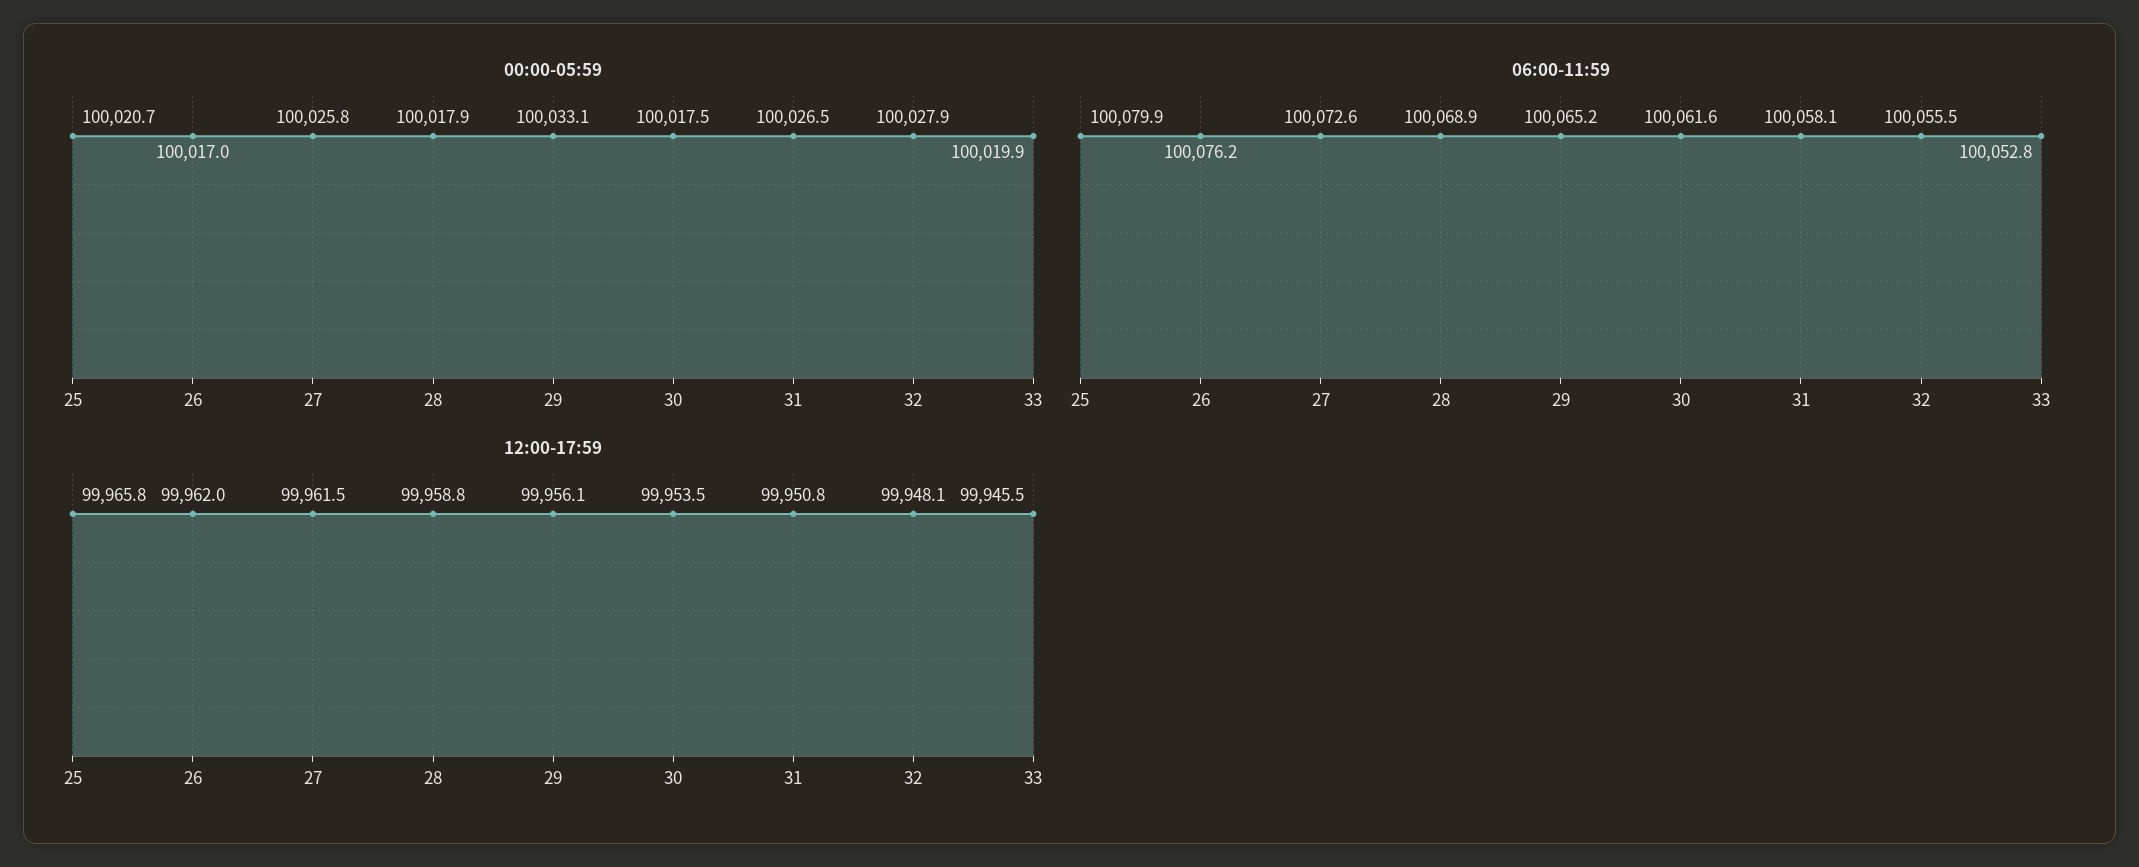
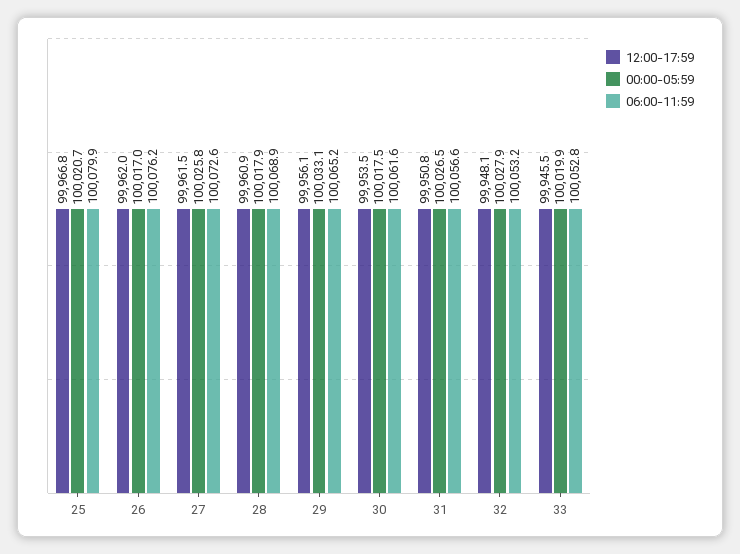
06:00-11:59, 31: 100058.1 -> 100056.6
06:00-11:59, 32: 100055.5 -> 100053.2
12:00-17:59, 25: 99965.8 -> 99966.8
12:00-17:59, 28: 99958.8 -> 99960.9

